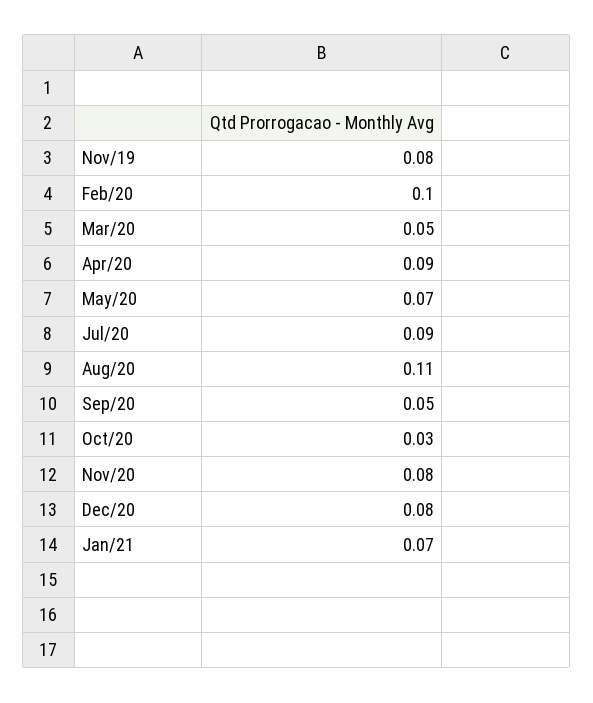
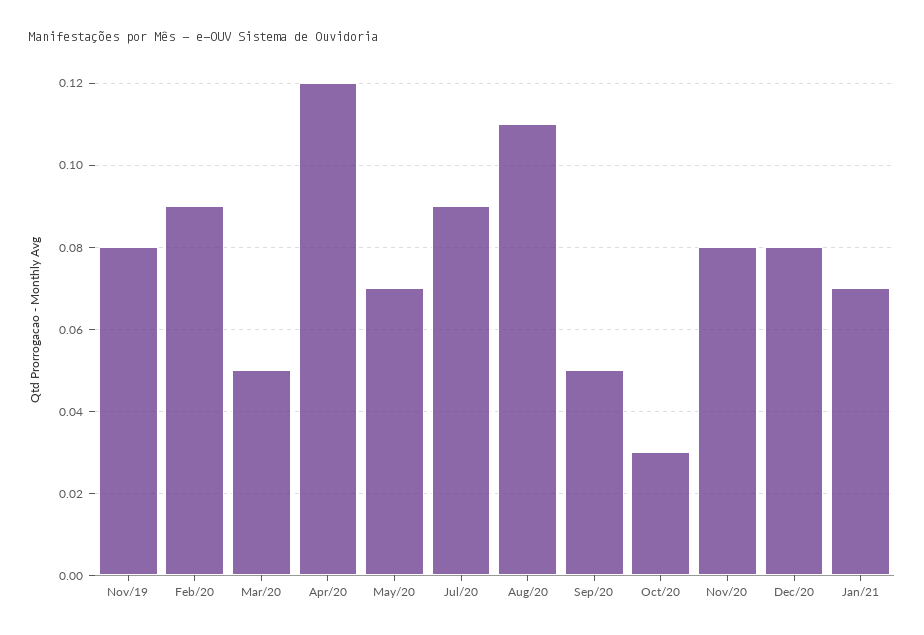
Feb/20: 0.1 -> 0.09
Apr/20: 0.09 -> 0.12

